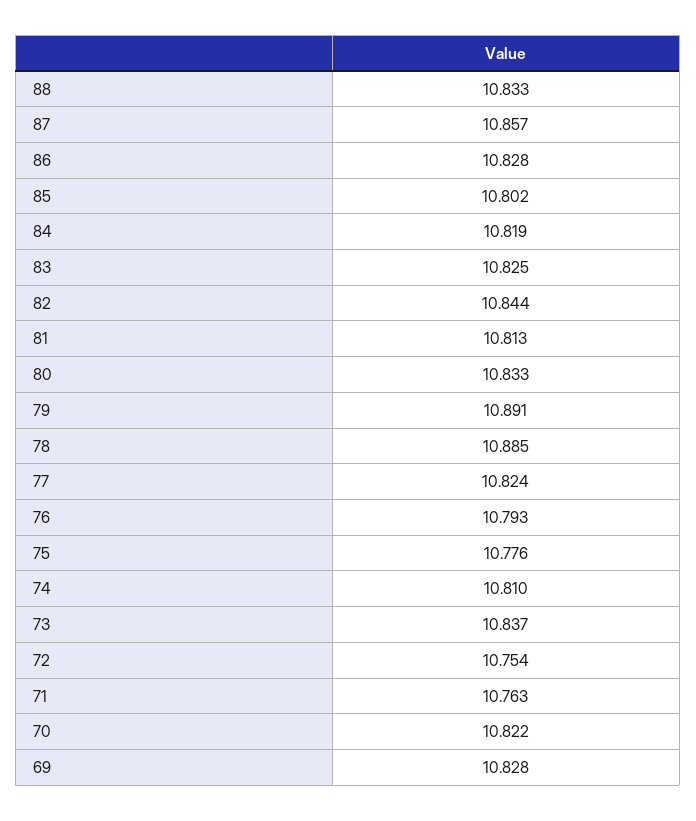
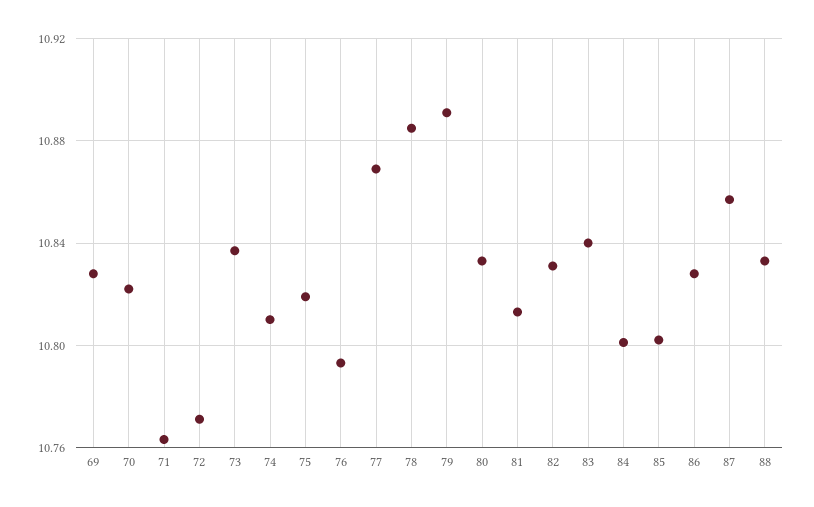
84: 10.819 -> 10.8
83: 10.825 -> 10.84
82: 10.844 -> 10.83
77: 10.824 -> 10.87
75: 10.776 -> 10.82
72: 10.754 -> 10.77

